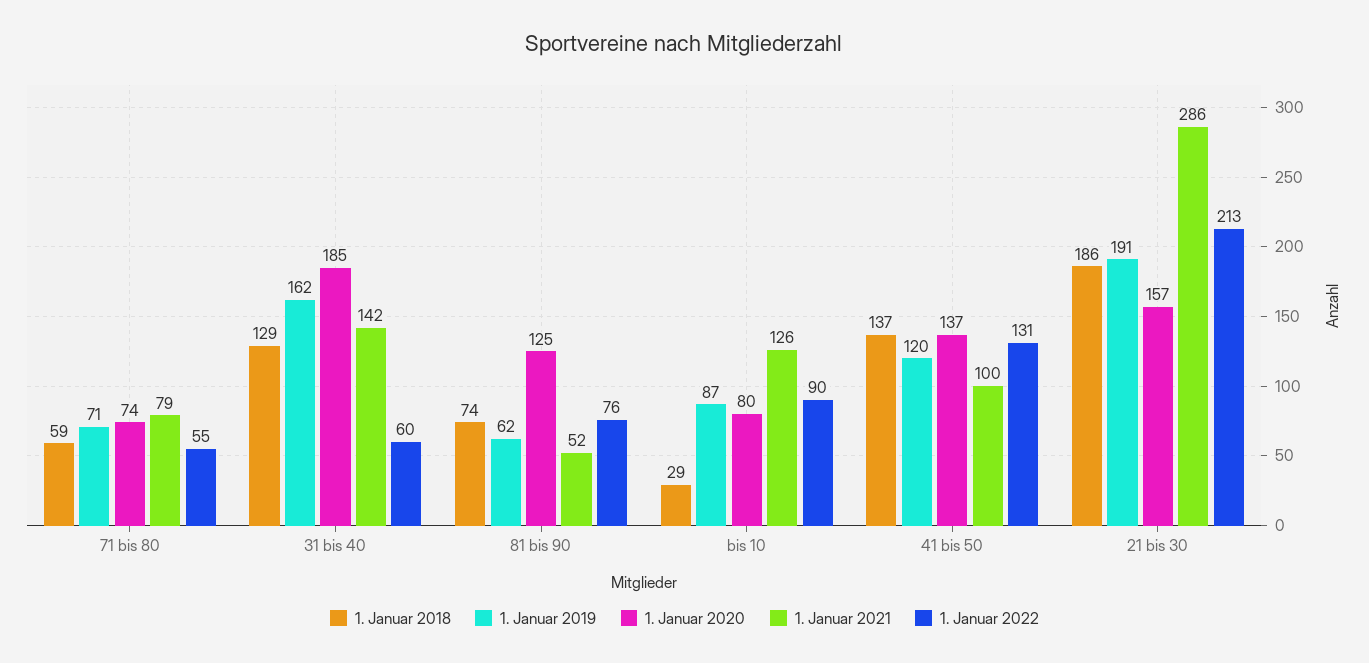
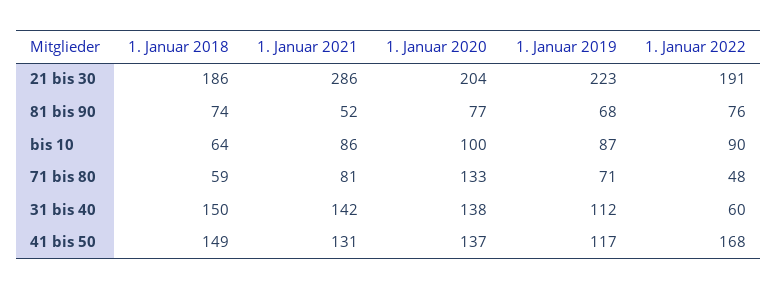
1. Januar 2020, 71 bis 80: 74 -> 133
1. Januar 2021, 71 bis 80: 79 -> 81
1. Januar 2022, 71 bis 80: 55 -> 48
1. Januar 2018, 31 bis 40: 129 -> 150
1. Januar 2019, 31 bis 40: 162 -> 112
1. Januar 2020, 31 bis 40: 185 -> 138
1. Januar 2019, 81 bis 90: 62 -> 68
1. Januar 2020, 81 bis 90: 125 -> 77
1. Januar 2018, bis 10: 29 -> 64
1. Januar 2020, bis 10: 80 -> 100
1. Januar 2021, bis 10: 126 -> 86
1. Januar 2018, 41 bis 50: 137 -> 149
1. Januar 2019, 41 bis 50: 120 -> 117
1. Januar 2021, 41 bis 50: 100 -> 131
1. Januar 2022, 41 bis 50: 131 -> 168
1. Januar 2019, 21 bis 30: 191 -> 223
1. Januar 2020, 21 bis 30: 157 -> 204
1. Januar 2022, 21 bis 30: 213 -> 191

